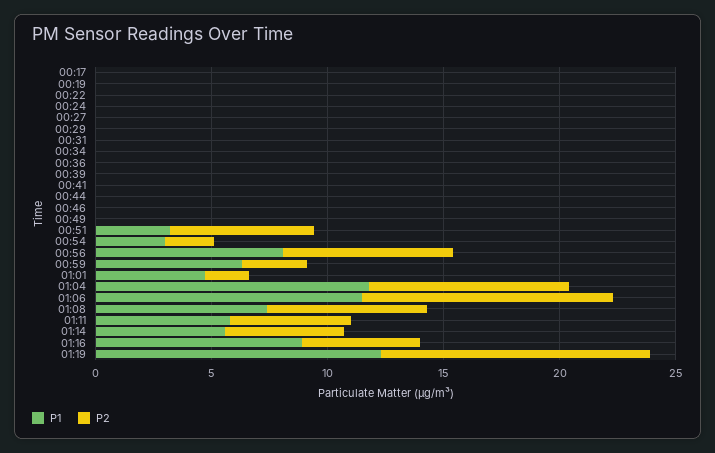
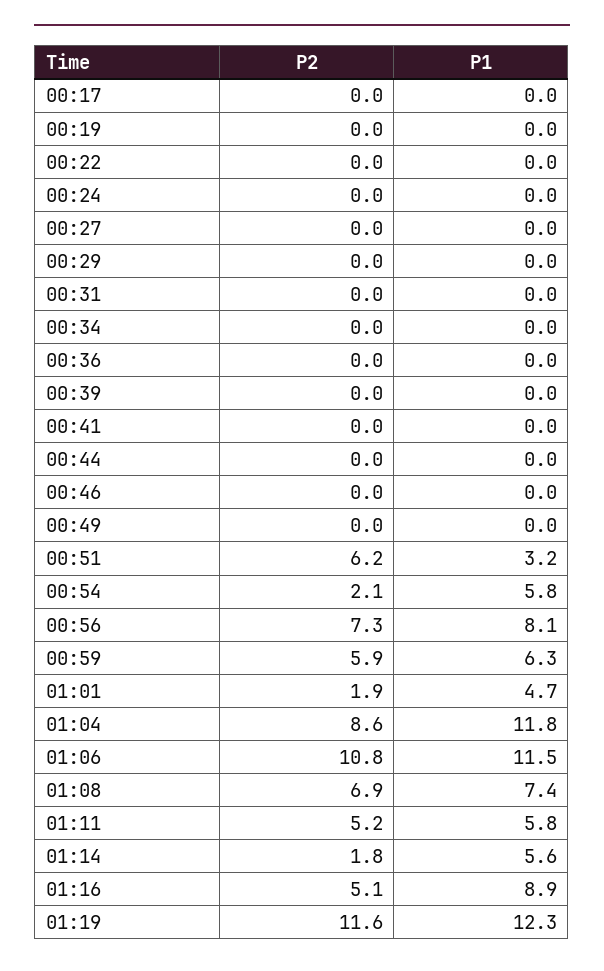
P1, 00:54: 3 -> 5.8
P2, 00:59: 3 -> 5.9
P2, 01:14: 5 -> 1.8

